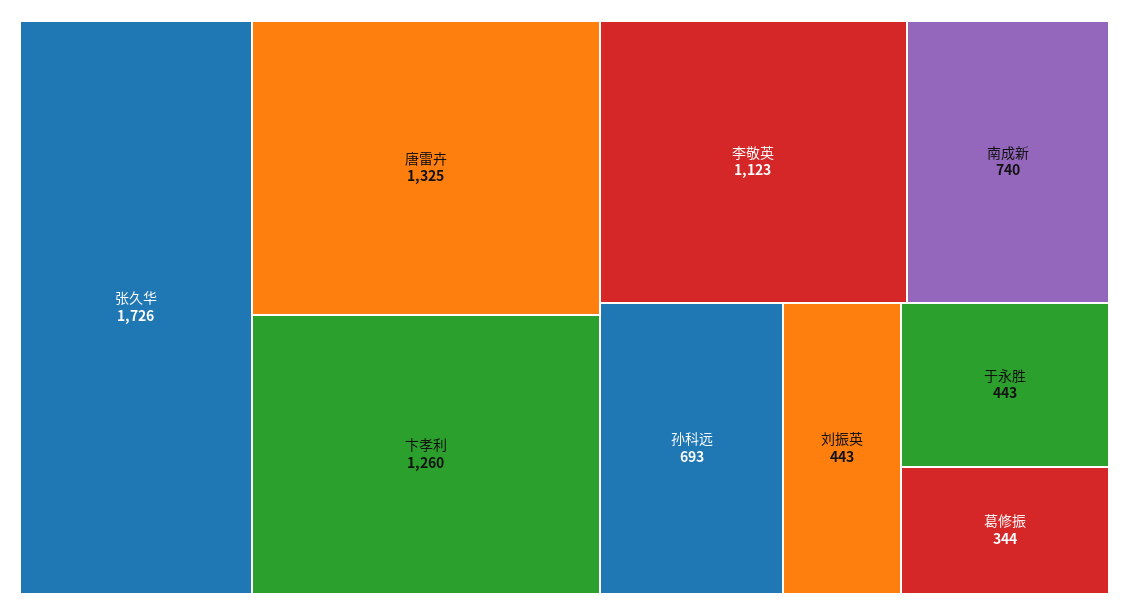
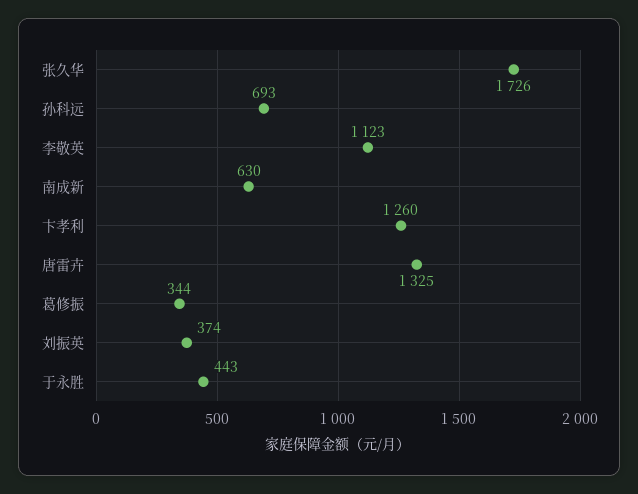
南成新: 740 -> 630
刘振英: 443 -> 374

